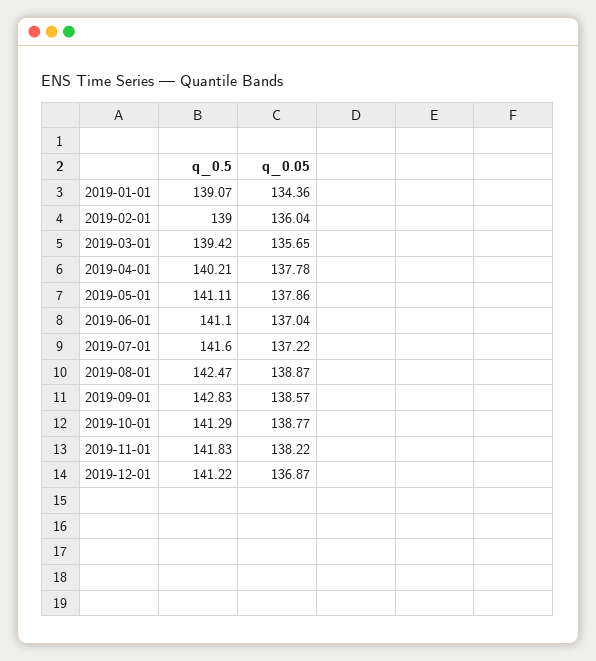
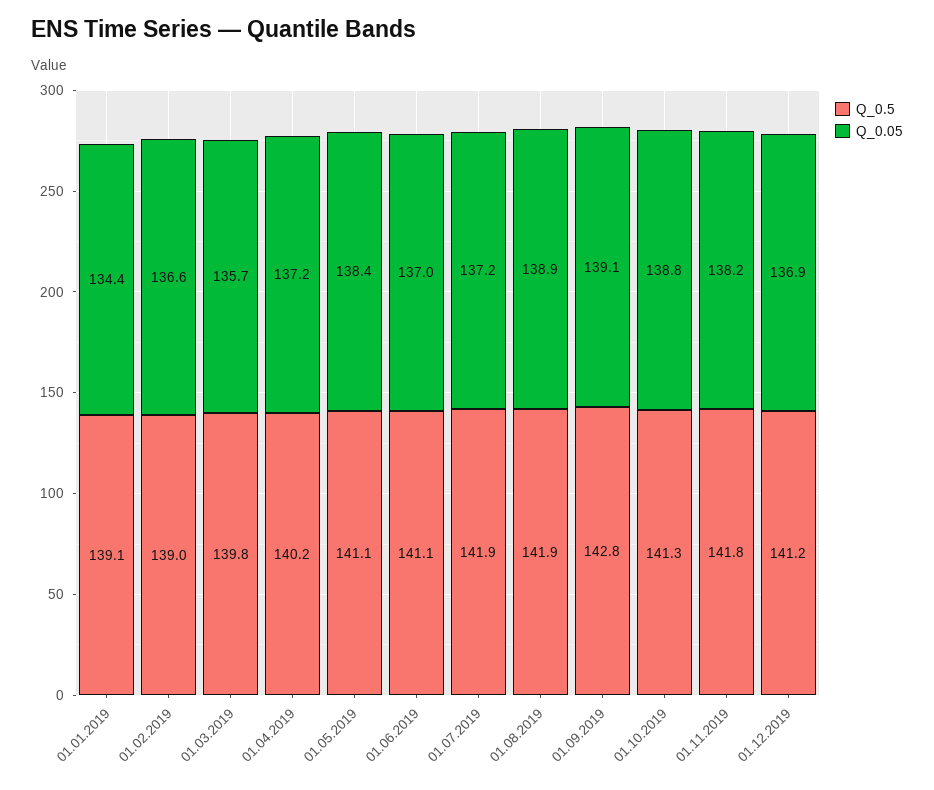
q_0.05, 2019-02-01: 136.04 -> 136.6
q_0.5, 2019-03-01: 139.42 -> 139.8
q_0.05, 2019-04-01: 137.78 -> 137.2
q_0.05, 2019-05-01: 137.86 -> 138.4
q_0.5, 2019-07-01: 141.6 -> 141.9
q_0.5, 2019-08-01: 142.47 -> 141.9
q_0.05, 2019-09-01: 138.57 -> 139.1

